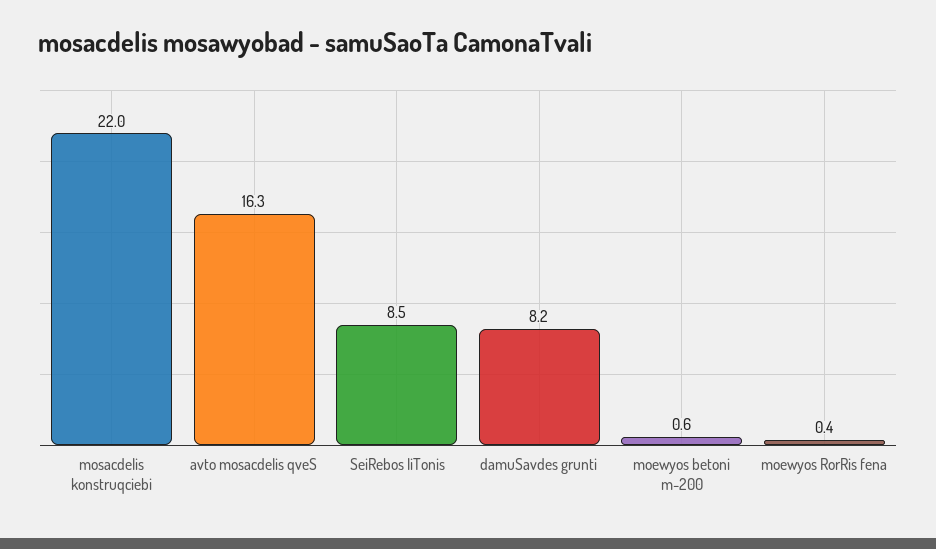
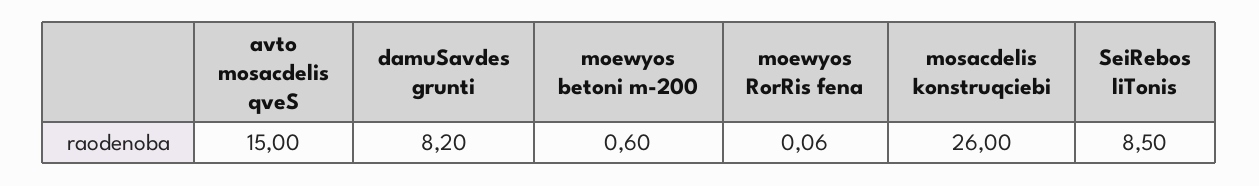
mosacdelis konstruqciebi: 22 -> 26
avto mosacdelis qveS: 16.3 -> 15
moewyos RorRis fena: 0.4 -> 0.06

